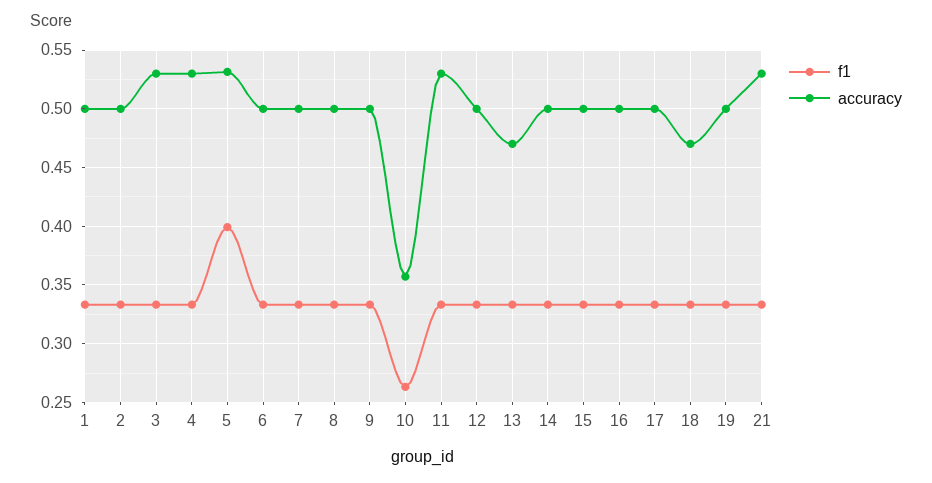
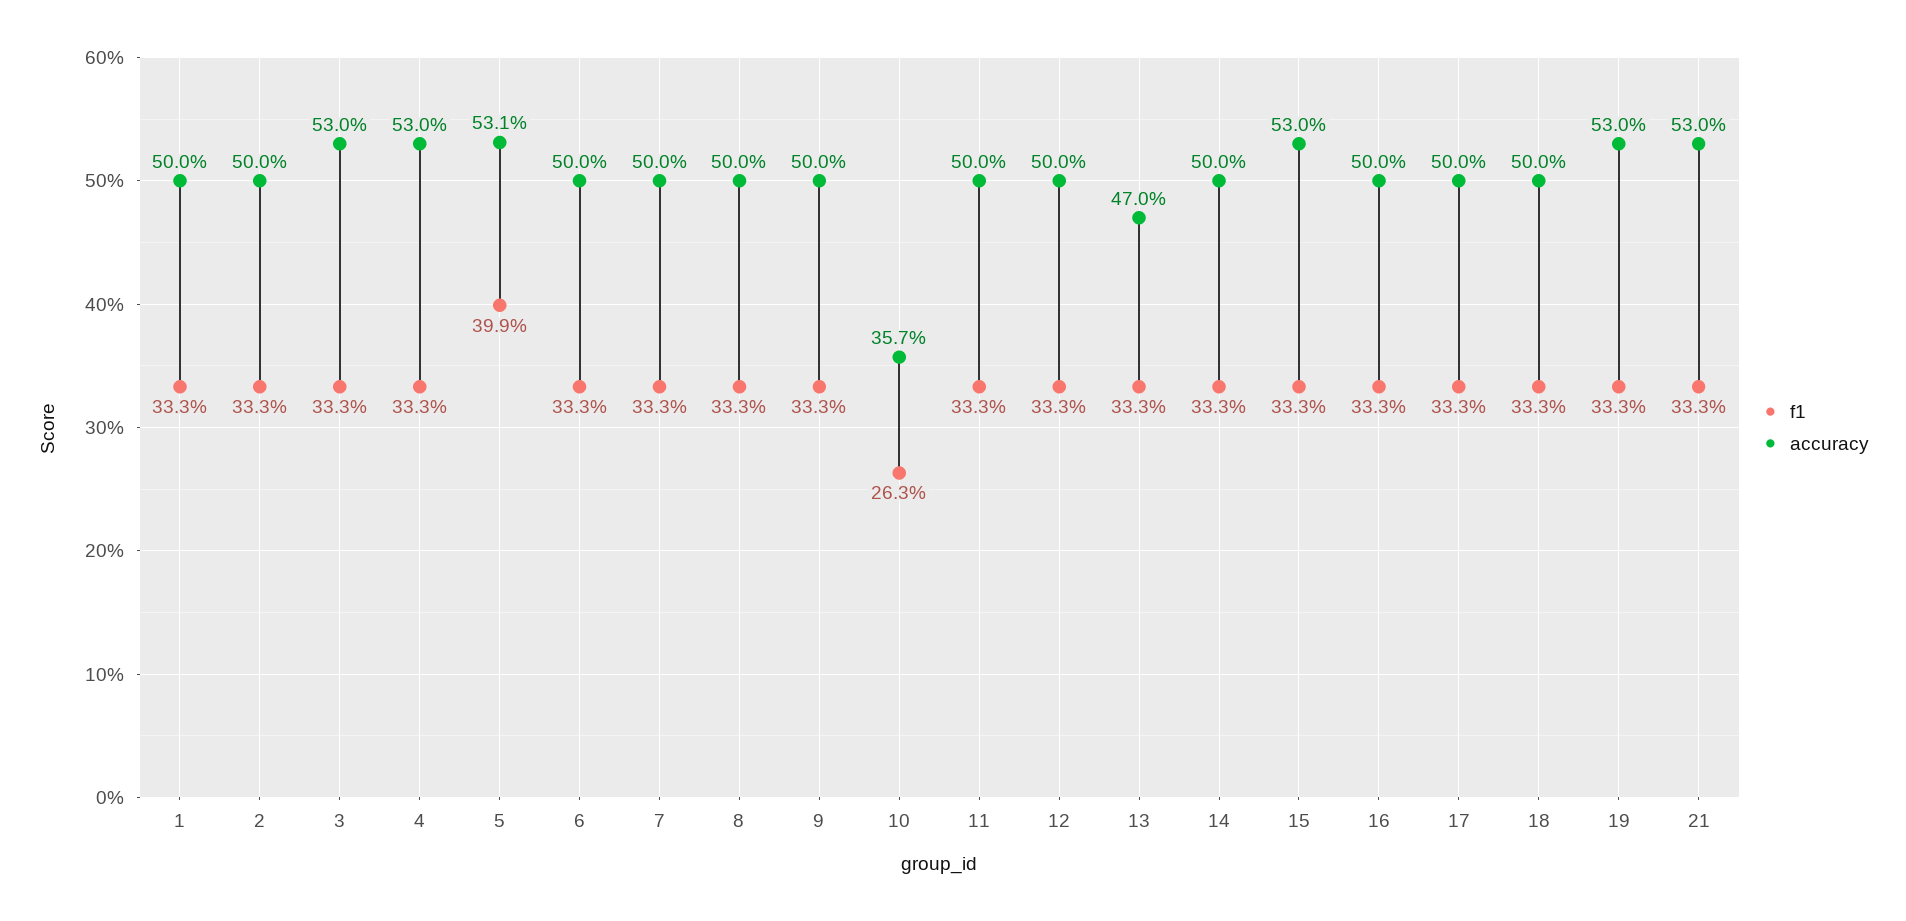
accuracy, 11: 0.53 -> 0.5
accuracy, 15: 0.5 -> 0.53
accuracy, 18: 0.47 -> 0.5
accuracy, 19: 0.5 -> 0.53

